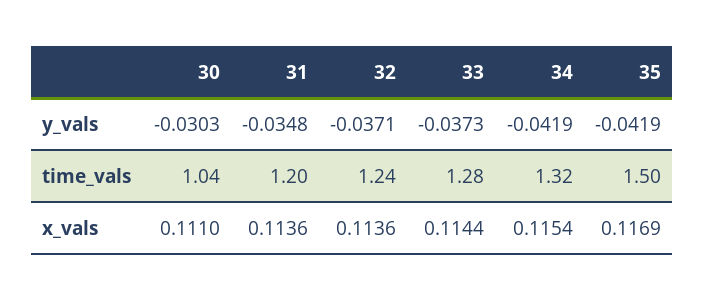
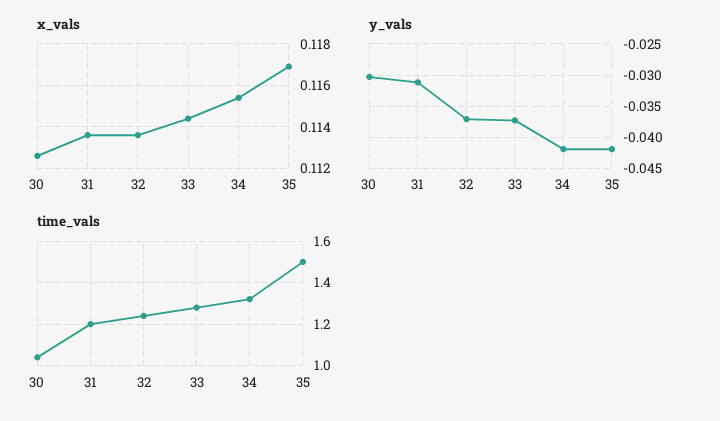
y_vals, 31: -0.0348 -> -0.031
x_vals, 30: 0.111 -> 0.1125

